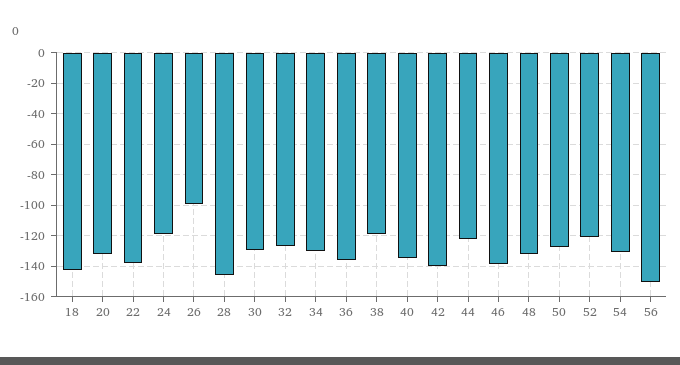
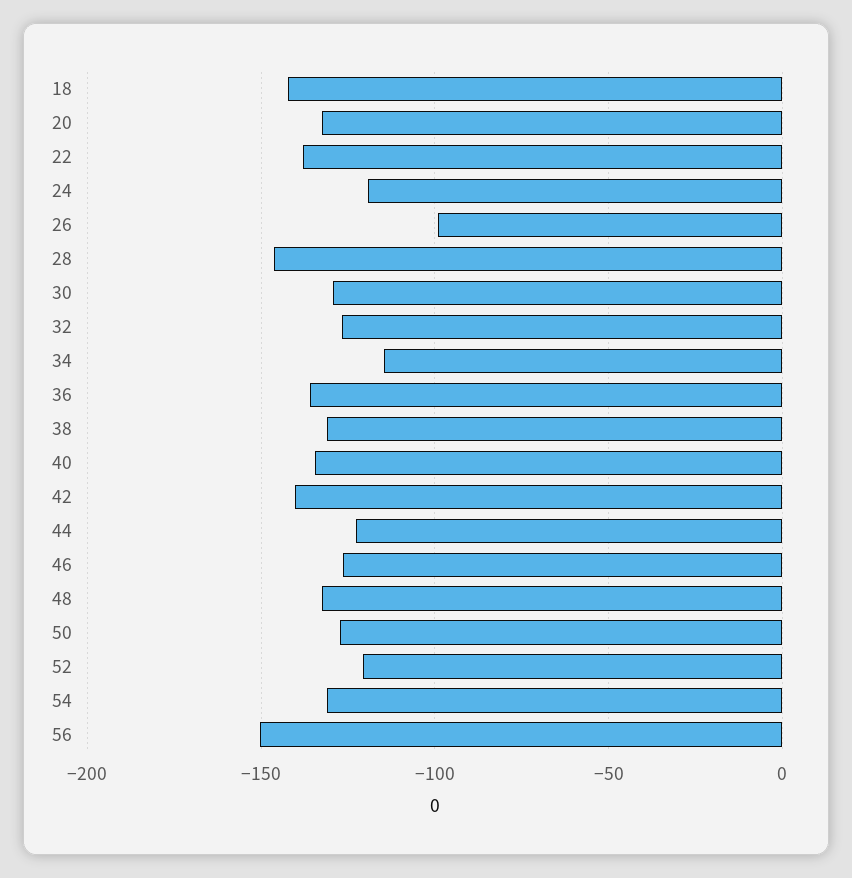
34: -130 -> -115
38: -120 -> -130
46: -140 -> -125

